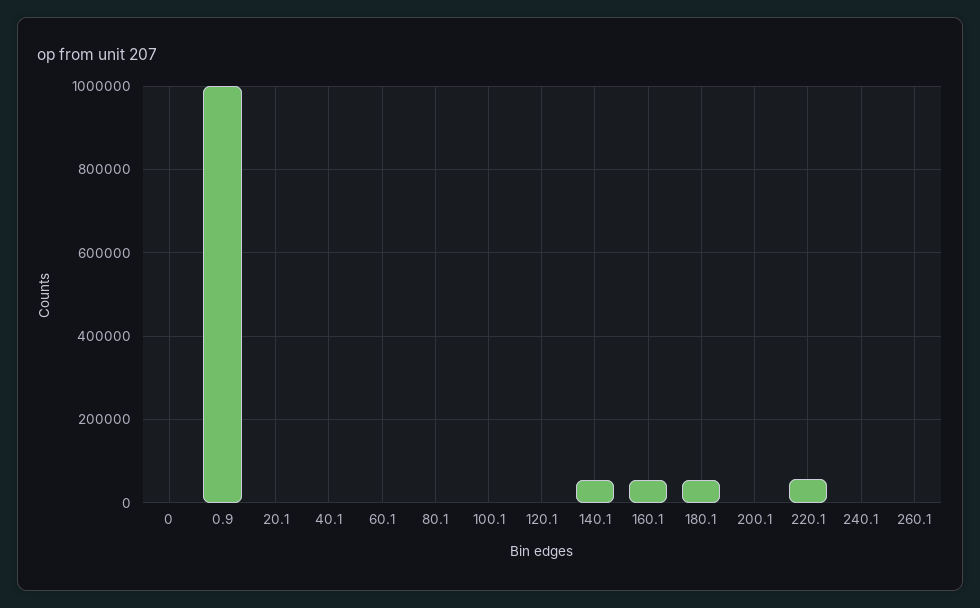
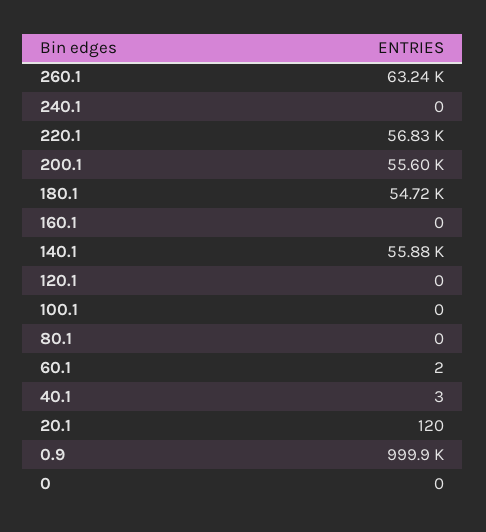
160.1: 60000 -> 0
200.1: 0 -> 55600
260.1: 0 -> 63240

